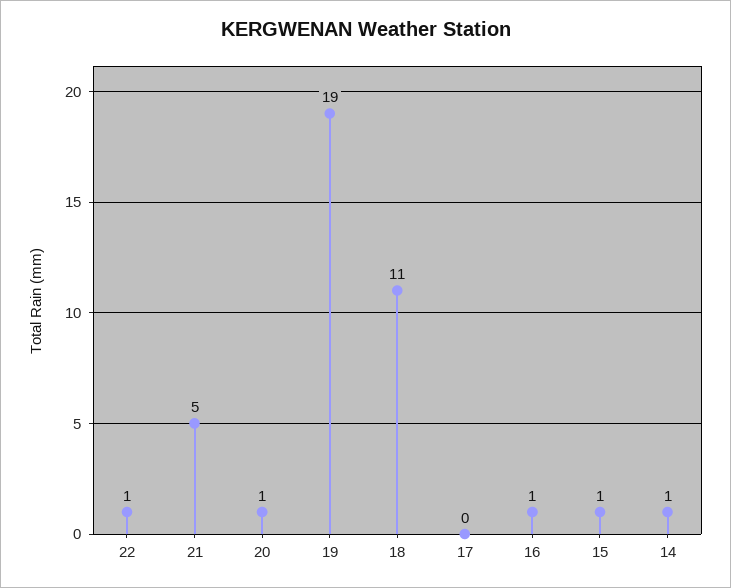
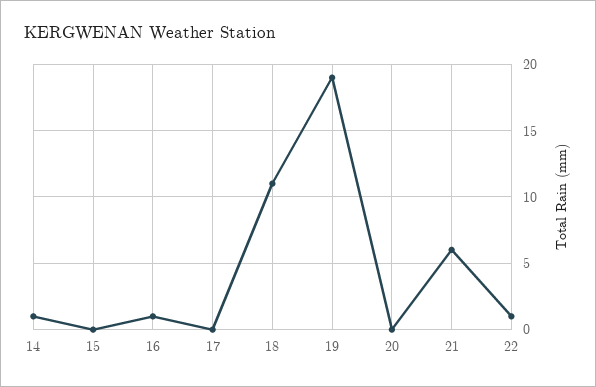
21: 5 -> 6
20: 1 -> 0
15: 1 -> 0

